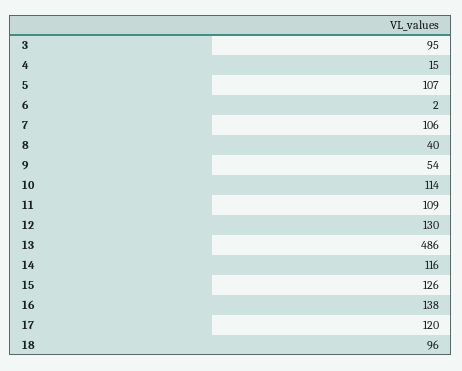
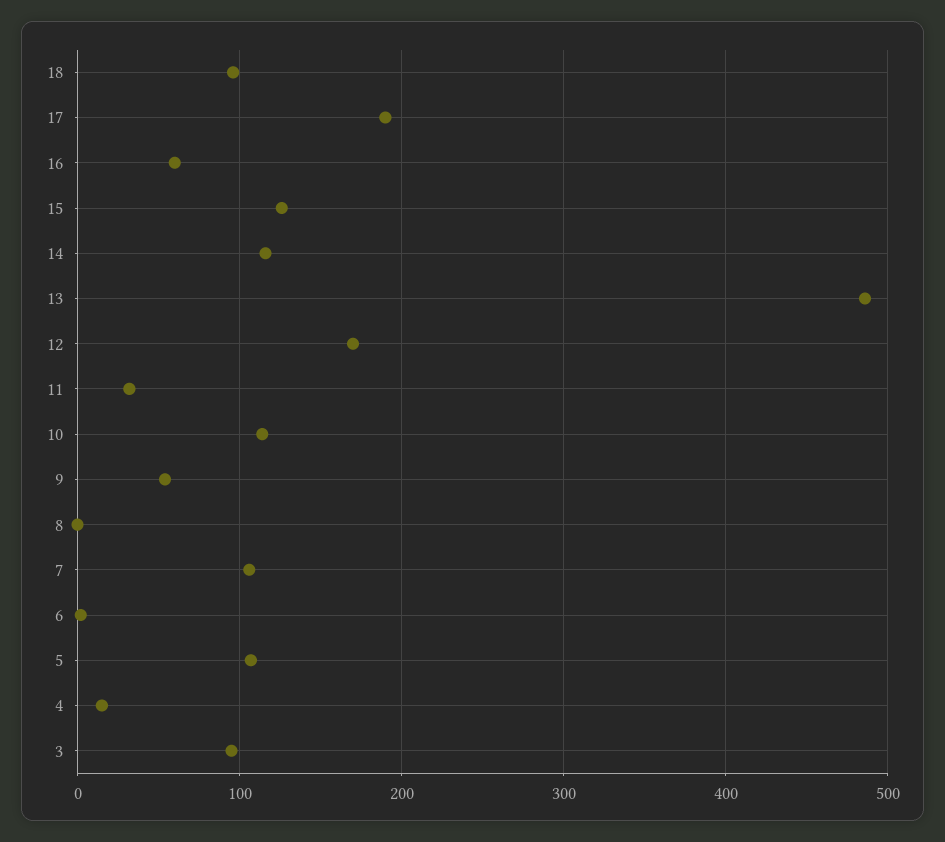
8: 40 -> 0
11: 109 -> 30
12: 130 -> 170
16: 138 -> 60
17: 120 -> 190

